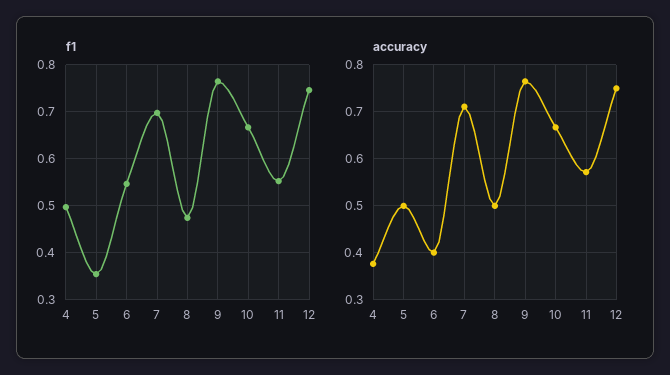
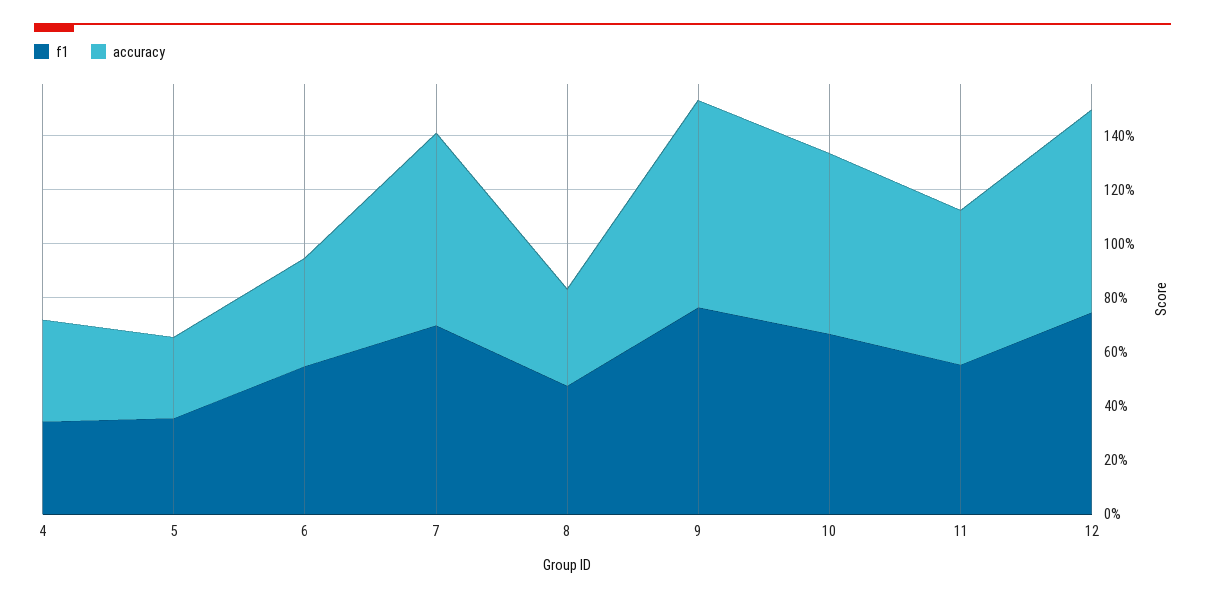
f1, 4: 0.5 -> 0.35
accuracy, 5: 0.5 -> 0.3
accuracy, 8: 0.5 -> 0.35

